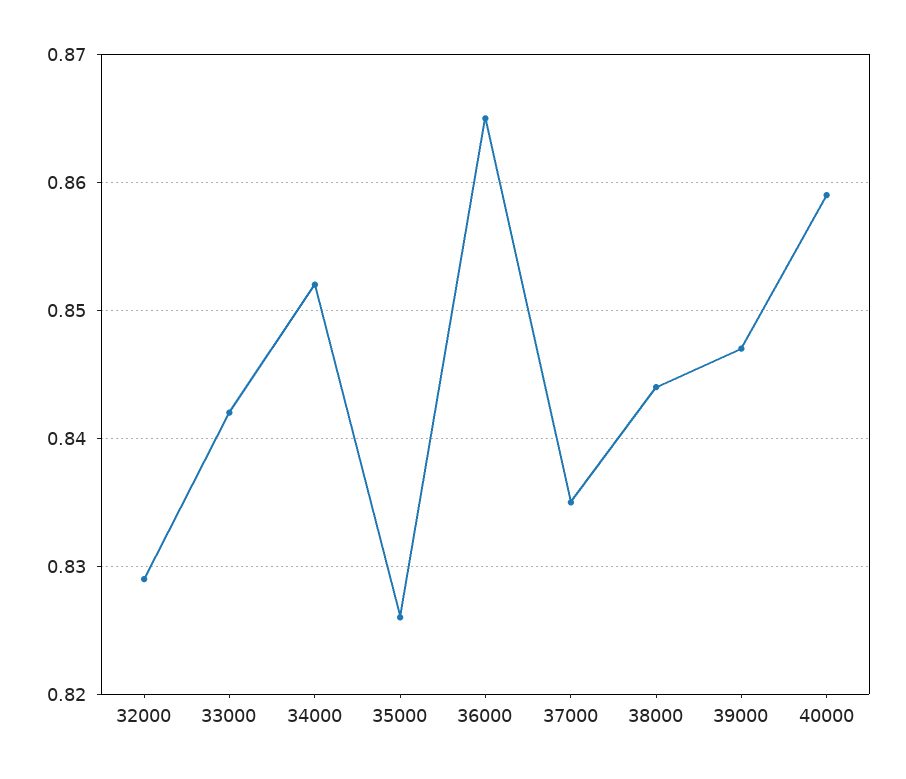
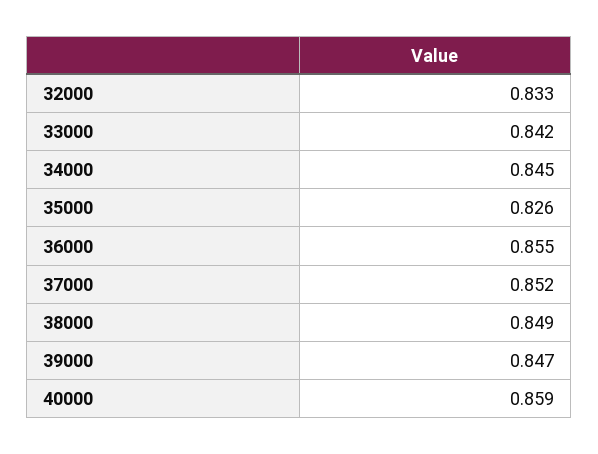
32000: 0.829 -> 0.833
34000: 0.852 -> 0.845
36000: 0.865 -> 0.855
37000: 0.835 -> 0.852
38000: 0.844 -> 0.849

